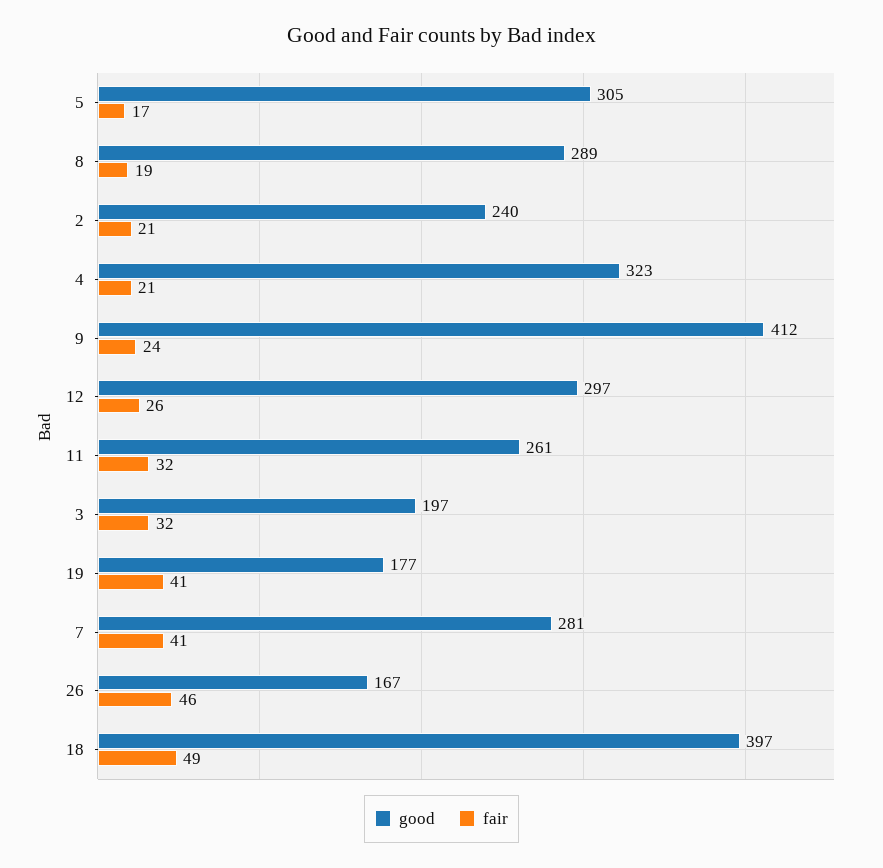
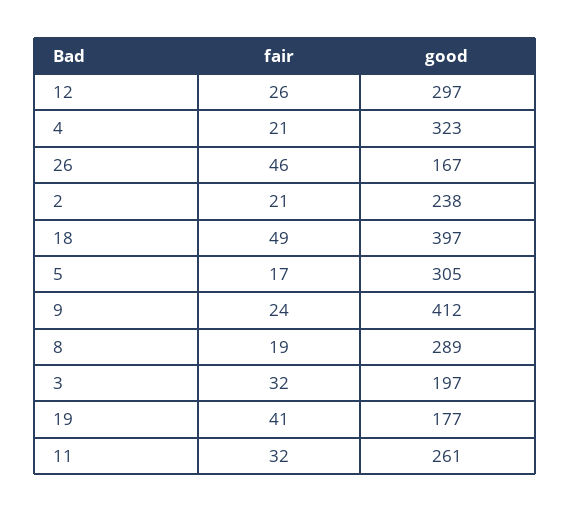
good, 2: 240 -> 238
good, 7: 281 -> none
fair, 7: 41 -> none

